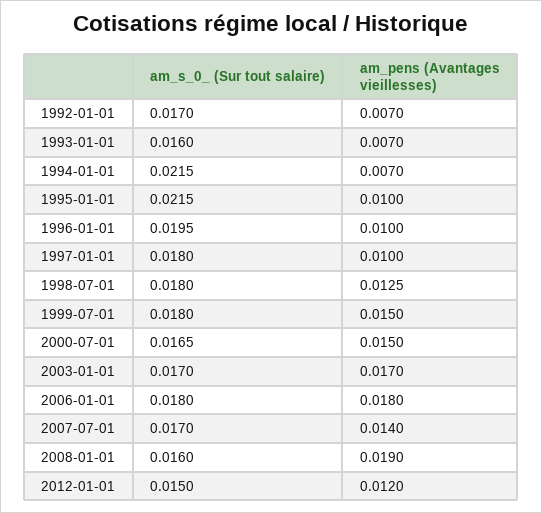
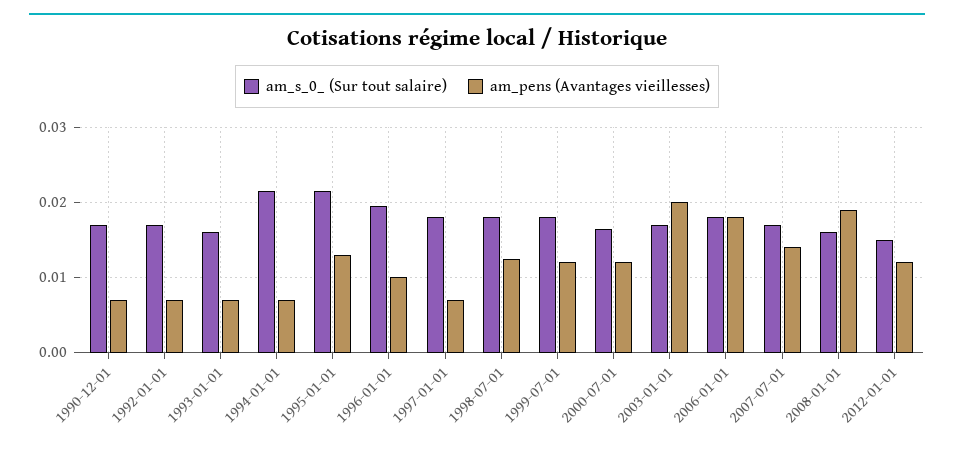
am_pens (Avantages vieillesses), 1995-01-01: 0.01 -> 0.013
am_pens (Avantages vieillesses), 1997-01-01: 0.01 -> 0.007
am_pens (Avantages vieillesses), 1999-07-01: 0.015 -> 0.012
am_pens (Avantages vieillesses), 2000-07-01: 0.015 -> 0.012
am_pens (Avantages vieillesses), 2003-01-01: 0.017 -> 0.02
am_s_0_ (Sur tout salaire), 1990-12-01: none -> 0.017
am_pens (Avantages vieillesses), 1990-12-01: none -> 0.007

